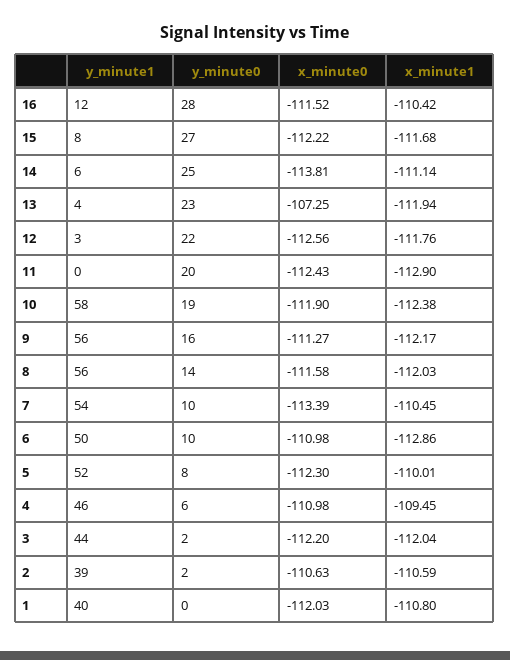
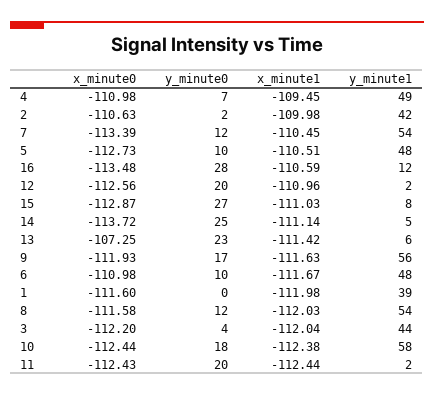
x_minute0, 16: -111.52 -> -113.48
x_minute1, 16: -110.42 -> -110.59
x_minute0, 15: -112.22 -> -112.87
x_minute1, 15: -111.68 -> -111.03
y_minute1, 14: 6 -> 5
x_minute0, 14: -113.81 -> -113.72
y_minute1, 13: 4 -> 6
x_minute1, 13: -111.94 -> -111.42
y_minute1, 12: 3 -> 2
y_minute0, 12: 22 -> 20
x_minute1, 12: -111.76 -> -110.96
y_minute1, 11: 0 -> 2
x_minute1, 11: -112.9 -> -112.44
y_minute0, 10: 19 -> 18
x_minute0, 10: -111.9 -> -112.44
y_minute0, 9: 16 -> 17
x_minute0, 9: -111.27 -> -111.93
x_minute1, 9: -112.17 -> -111.63
y_minute1, 8: 56 -> 54
y_minute0, 8: 14 -> 12
y_minute0, 7: 10 -> 12
y_minute1, 6: 50 -> 48
x_minute1, 6: -112.86 -> -111.67
y_minute1, 5: 52 -> 48
y_minute0, 5: 8 -> 10
x_minute0, 5: -112.3 -> -112.73
x_minute1, 5: -110.01 -> -110.51
y_minute1, 4: 46 -> 49
y_minute0, 4: 6 -> 7
y_minute0, 3: 2 -> 4
y_minute1, 2: 39 -> 42
x_minute1, 2: -110.59 -> -109.98
y_minute1, 1: 40 -> 39
x_minute0, 1: -112.03 -> -111.6
x_minute1, 1: -110.8 -> -111.98

